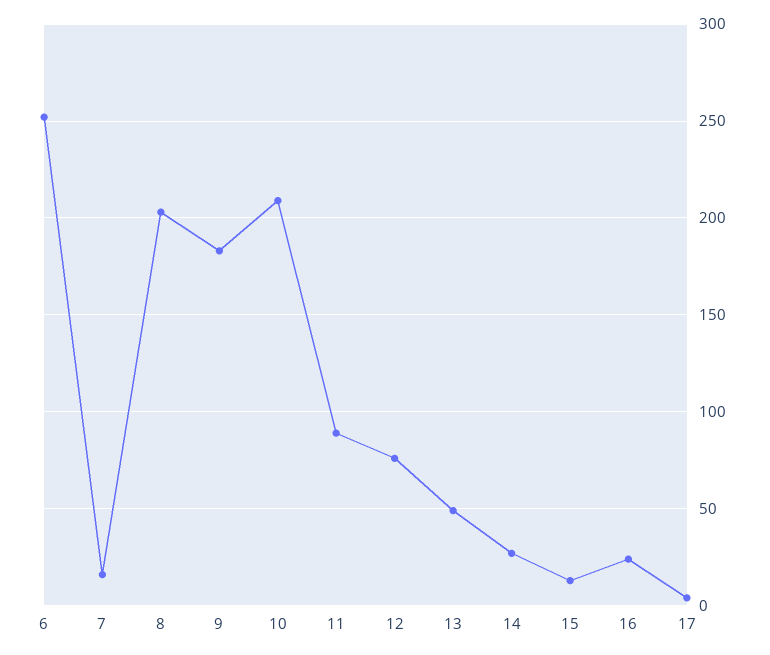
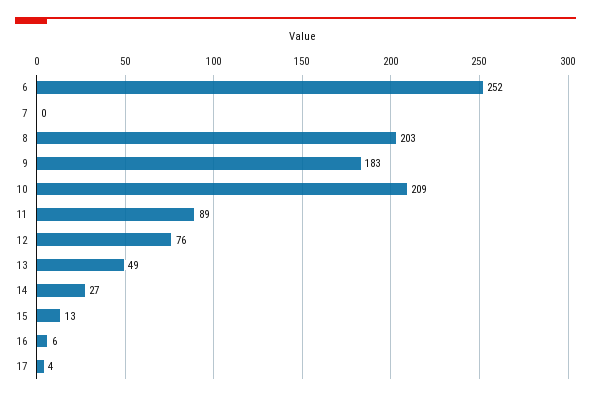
7: 15 -> 0
16: 25 -> 6

